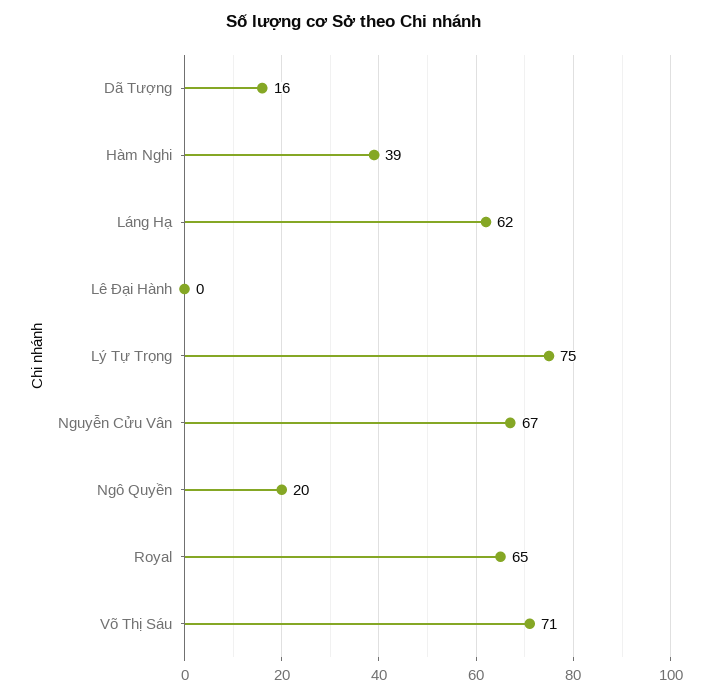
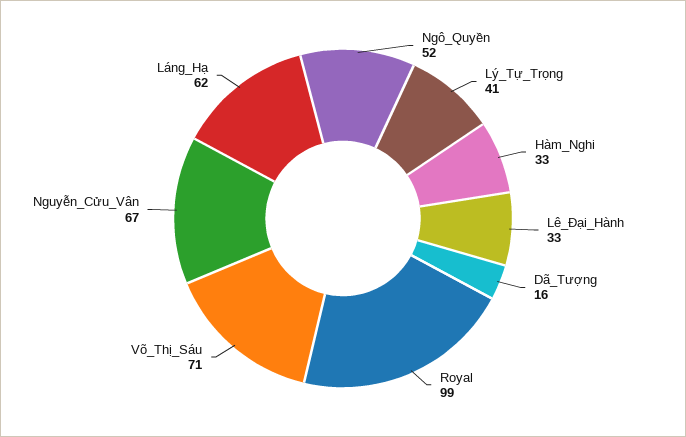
Hàm Nghi: 39 -> 33
Lê Đại Hành: 0 -> 33
Lý Tự Trọng: 75 -> 41
Ngô Quyền: 20 -> 52
Royal: 65 -> 99

